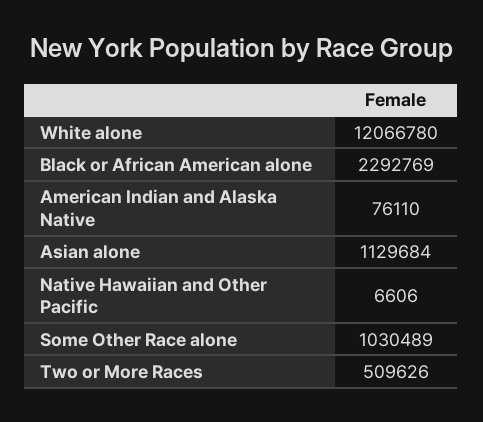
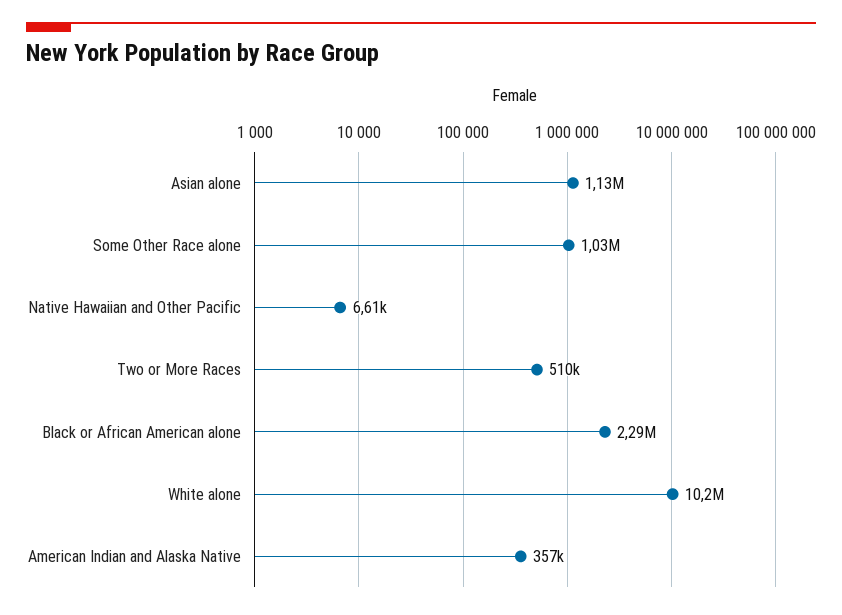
White alone: 12066780 -> 10200000
American Indian and Alaska Native: 76110 -> 357000

